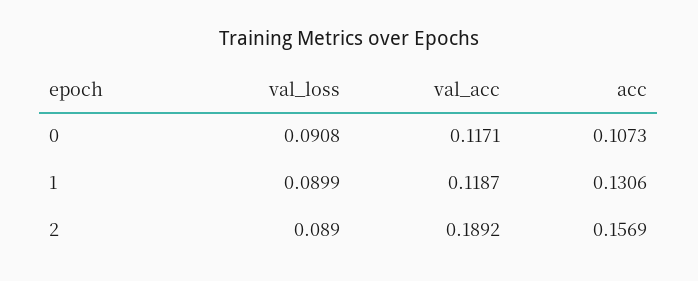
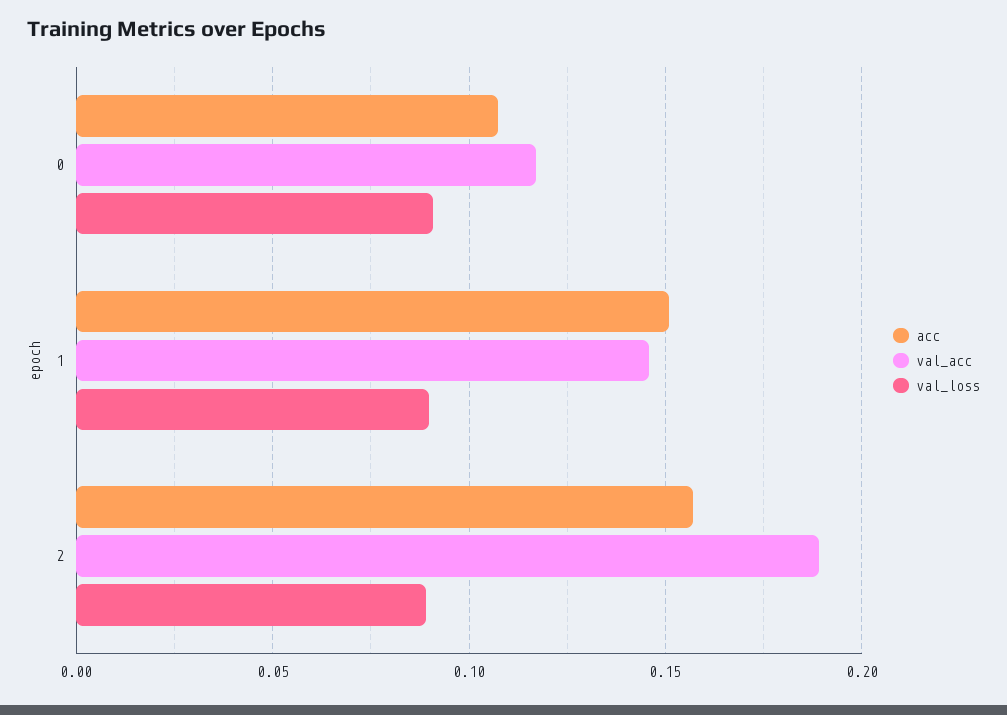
val_acc, 1: 0.1187 -> 0.145
acc, 1: 0.1306 -> 0.15

